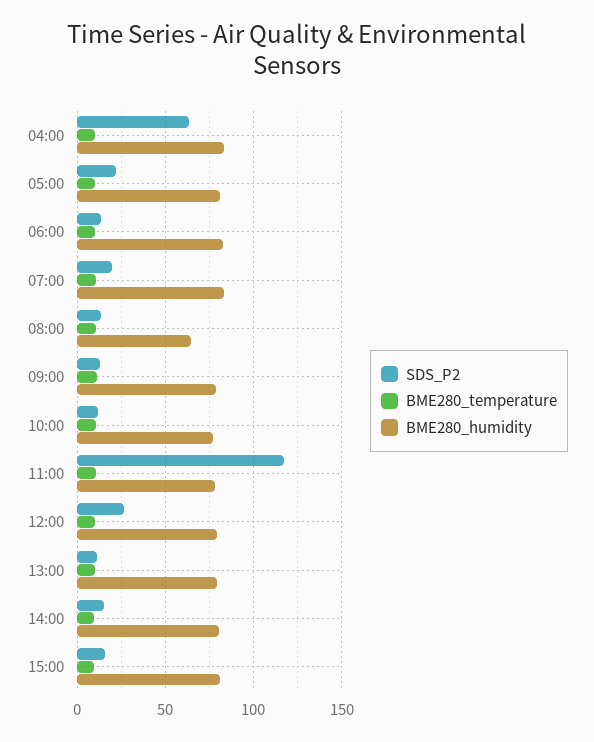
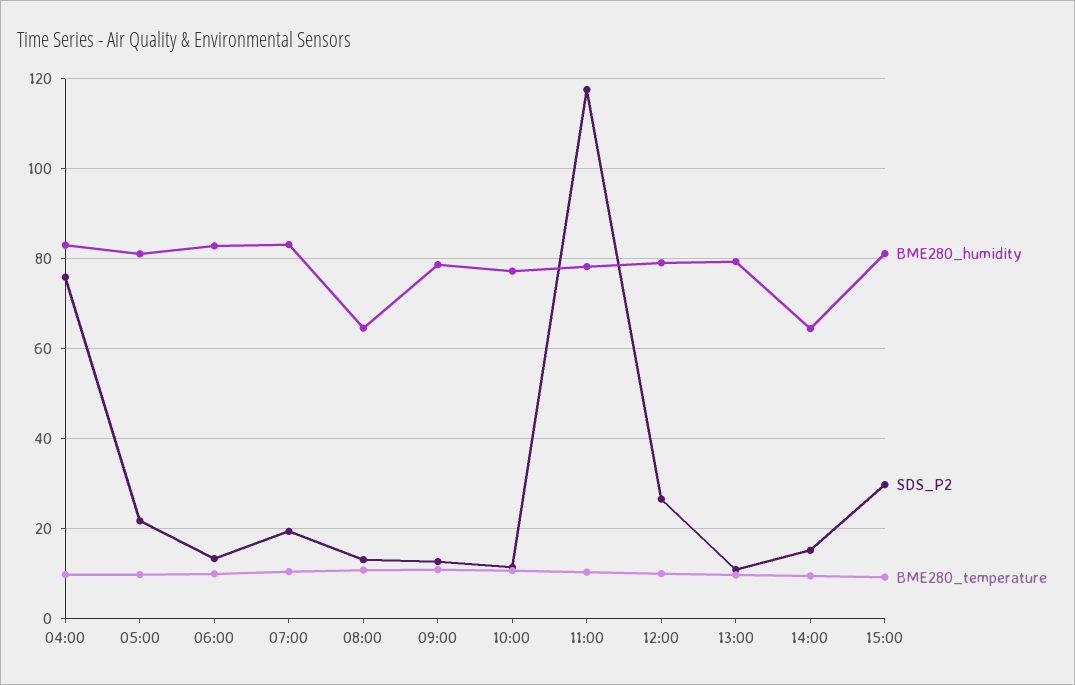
SDS_P2, 04:00: 65 -> 76
BME280_humidity, 14:00: 80 -> 64
SDS_P2, 15:00: 15 -> 30

